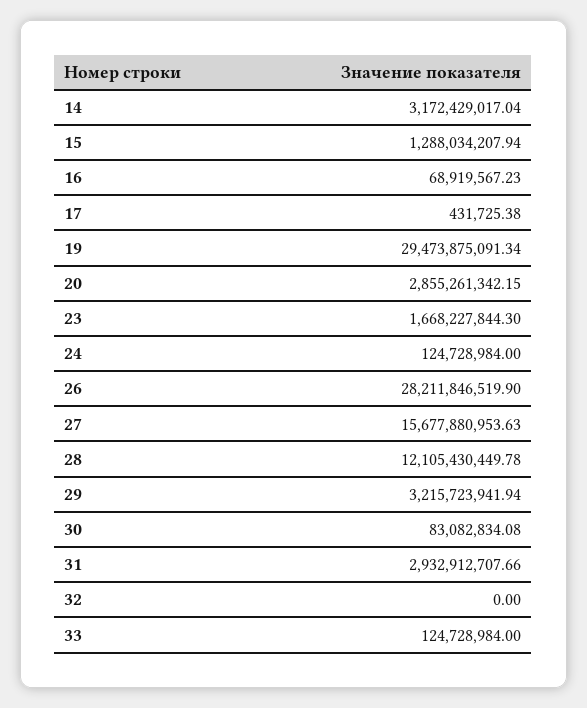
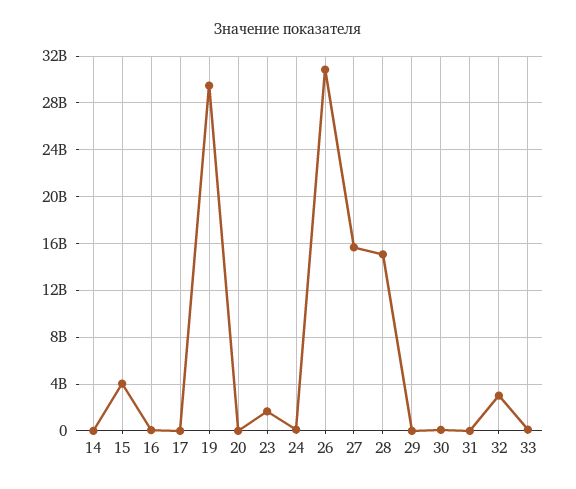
14: 3172429017.04 -> 0
15: 1288034207.94 -> 4000000000
20: 2855261342.15 -> 0
26: 28211846519.9 -> 31000000000
28: 12105430449.78 -> 15000000000
29: 3215723941.94 -> 0
31: 2932912707.66 -> 0
32: 0 -> 3000000000

